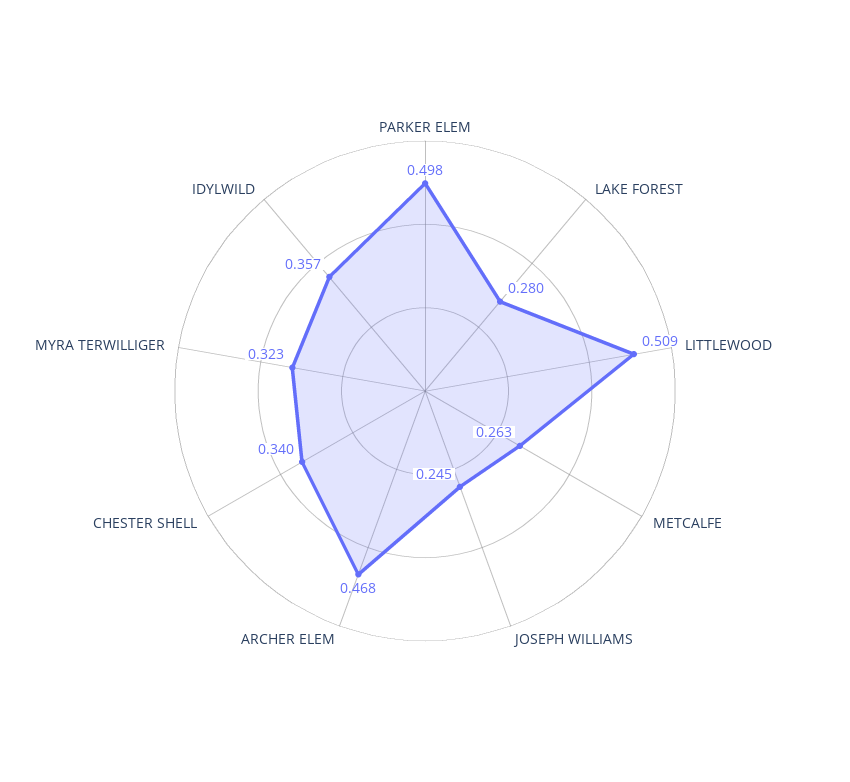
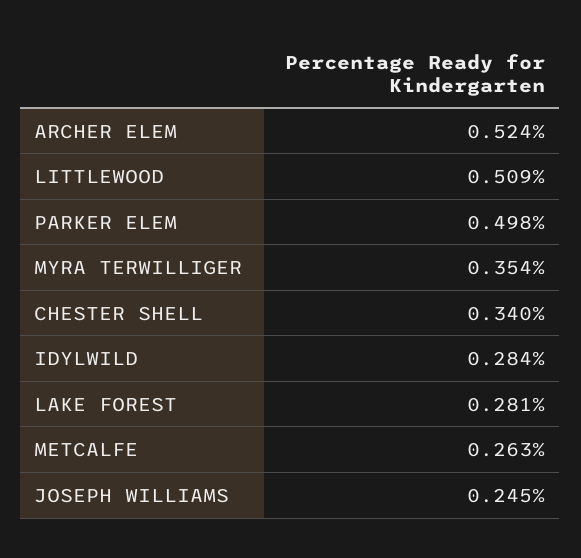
LAKE FOREST: 0.28 -> 0.281
ARCHER ELEM: 0.468 -> 0.524
MYRA TERWILLIGER: 0.323 -> 0.354
IDYLWILD: 0.357 -> 0.284

